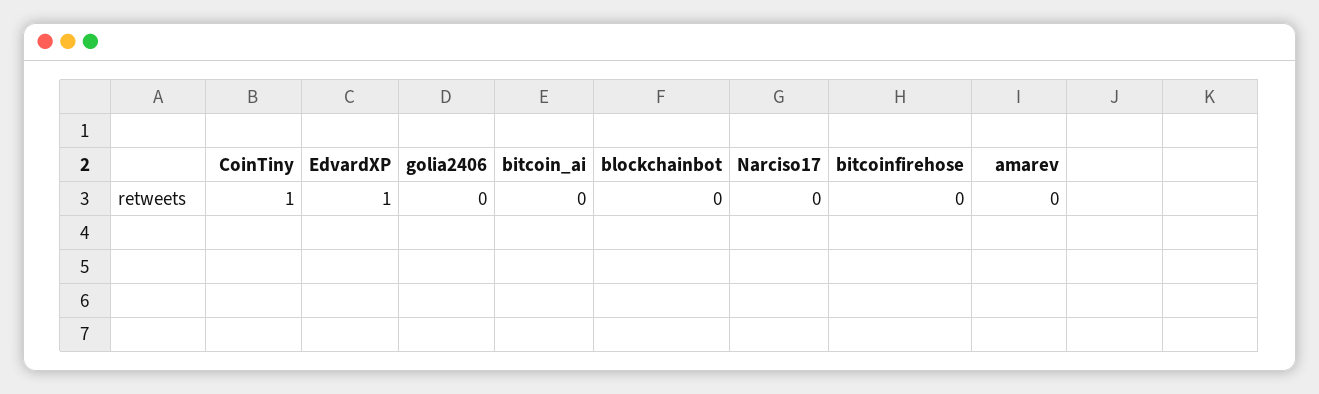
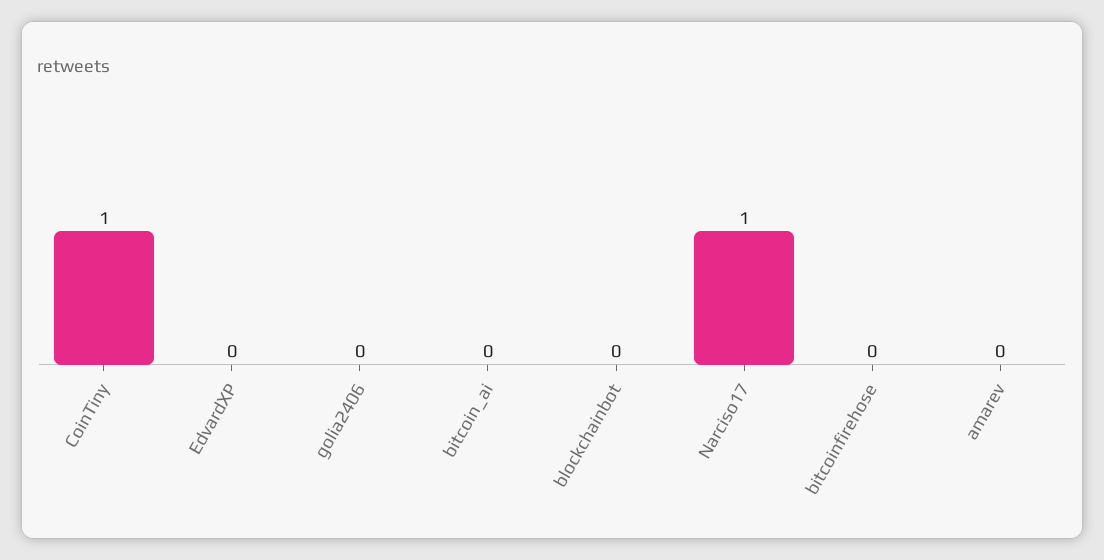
EdvardXP: 1 -> 0
Narciso17: 0 -> 1

